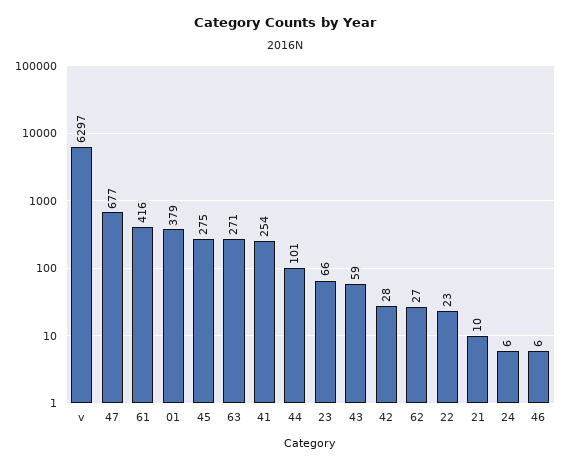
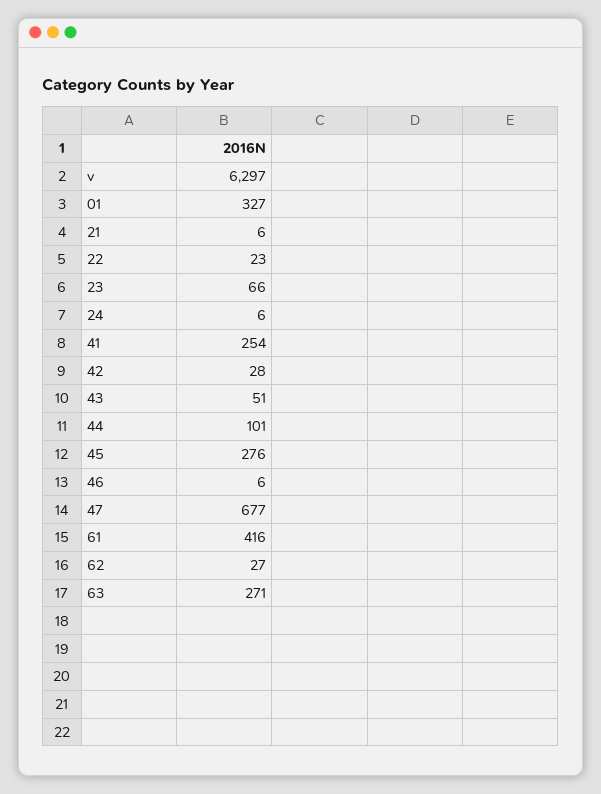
01: 379 -> 327
45: 275 -> 276
43: 59 -> 51
21: 10 -> 6

